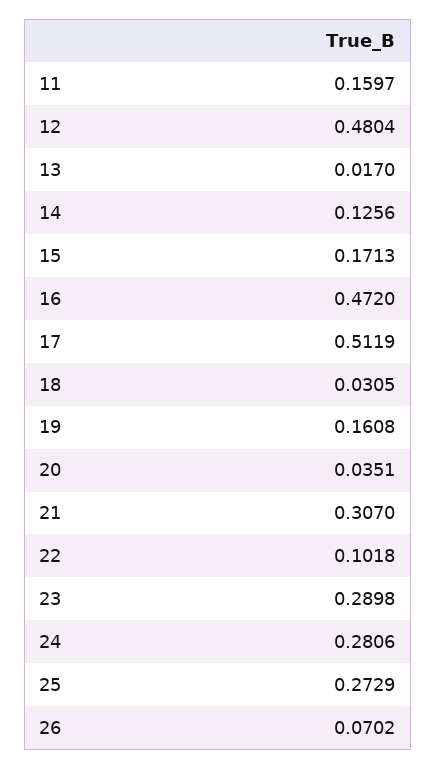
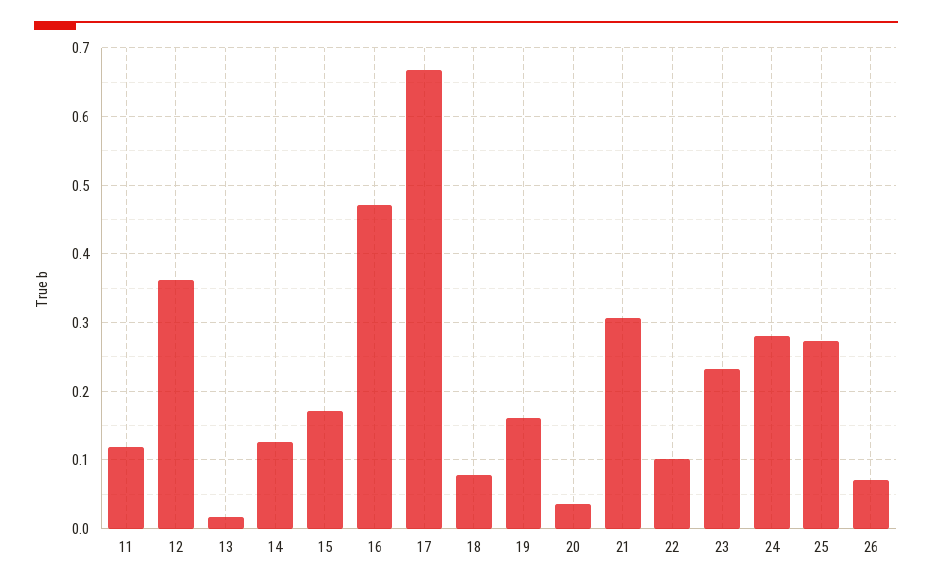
11: 0.1597 -> 0.12
12: 0.4804 -> 0.36
17: 0.5119 -> 0.67
18: 0.0305 -> 0.08
23: 0.2898 -> 0.23

